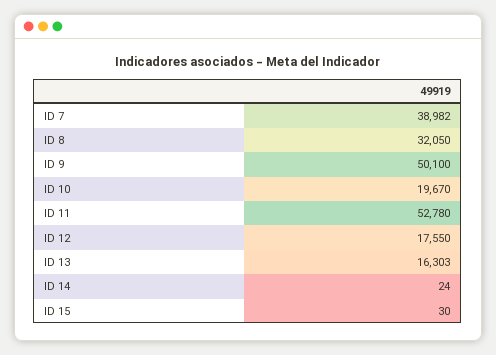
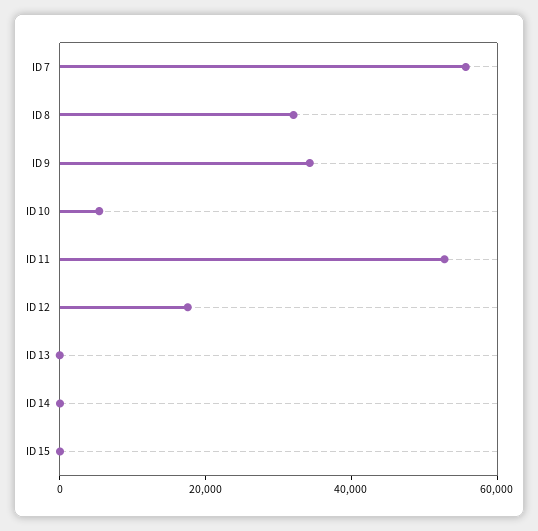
ID 7: 38982 -> 55000
ID 9: 50100 -> 35000
ID 10: 19670 -> 5000
ID 13: 16303 -> 0

